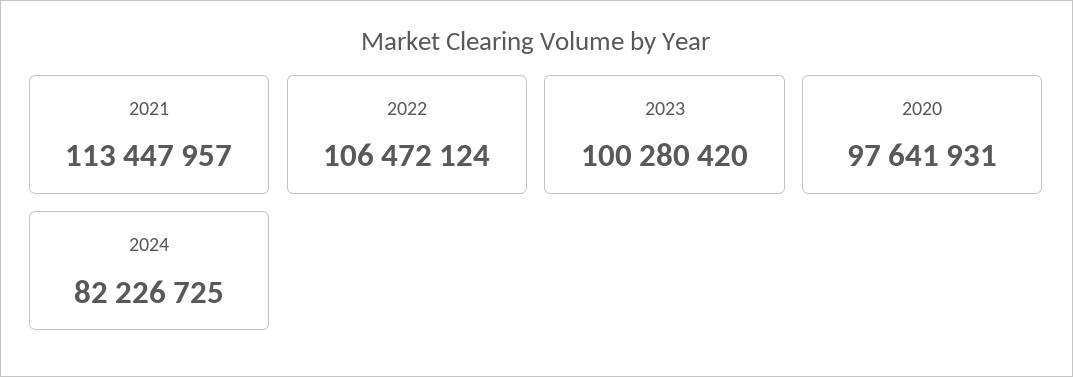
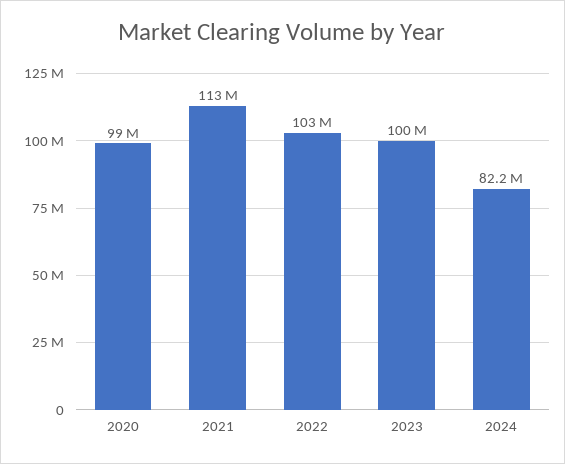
2022: 106472124 -> 103000000
2020: 97641931 -> 99000000

